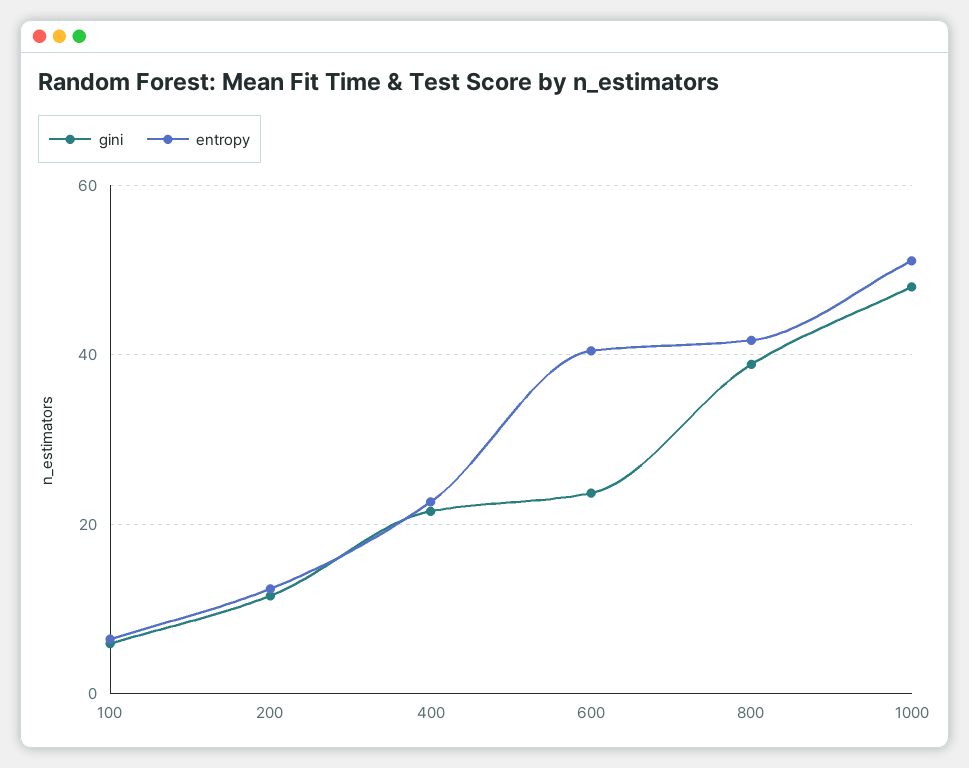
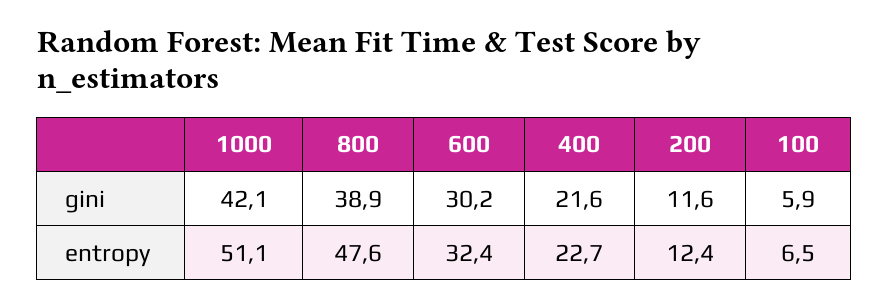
gini, 600: 24 -> 30.2
entropy, 600: 40 -> 32.4
entropy, 800: 42 -> 47.6
gini, 1000: 48 -> 42.1

